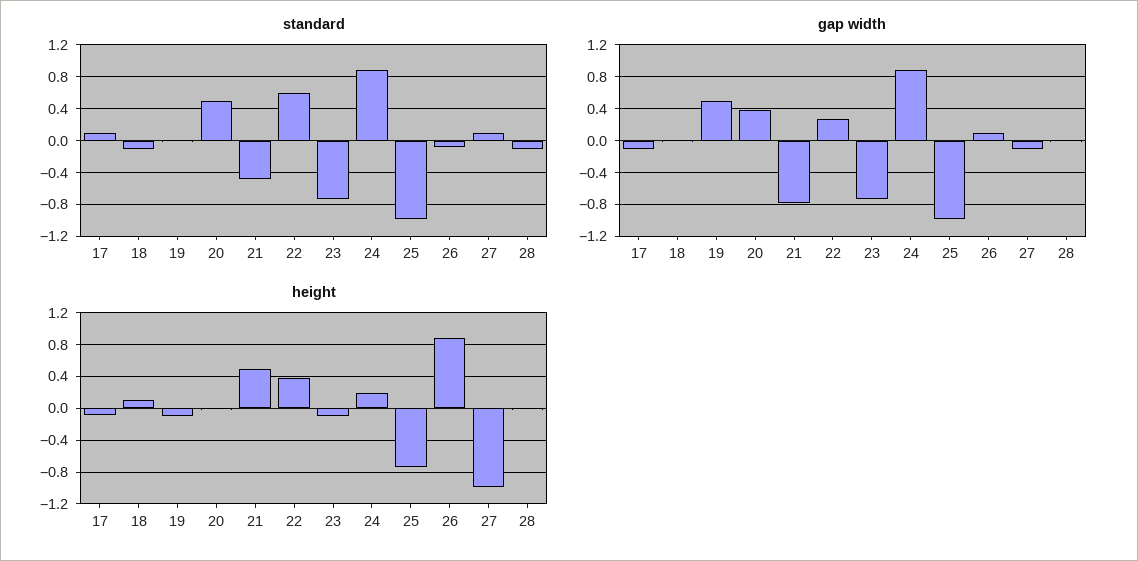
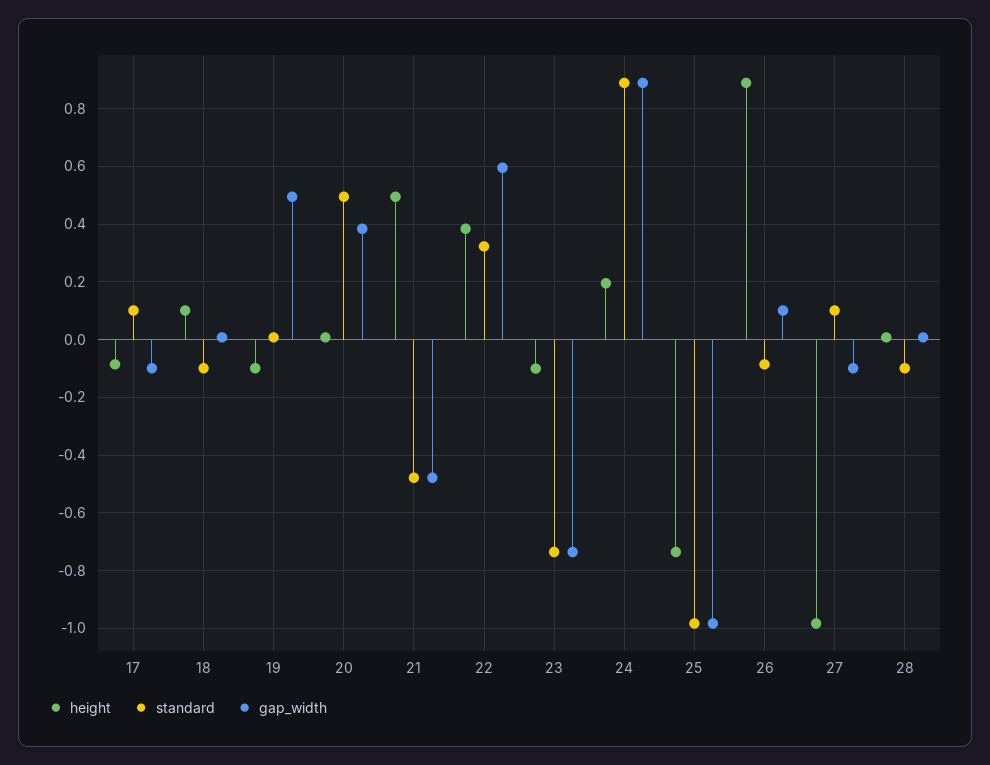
standard, 22: 0.6 -> 0.325
gap width, 21: -0.8 -> -0.475
gap width, 22: 0.3 -> 0.6

